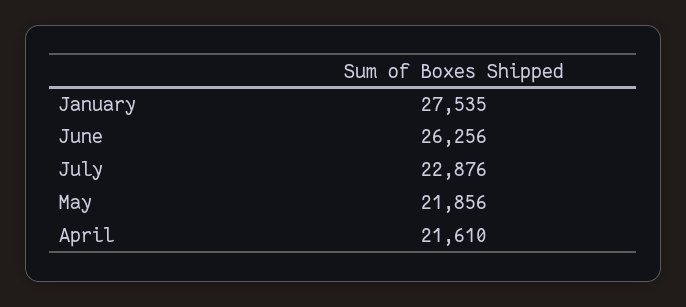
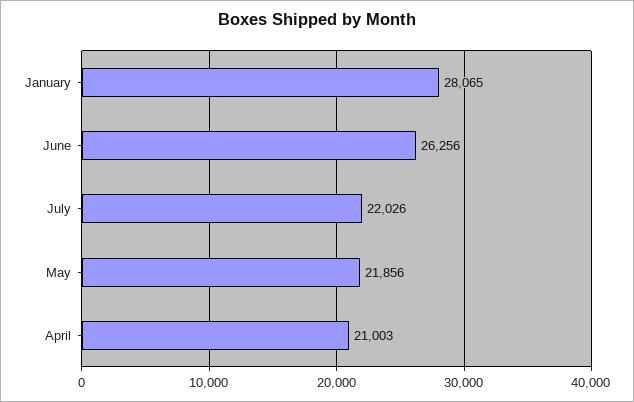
January: 27535 -> 28065
July: 22876 -> 22026
April: 21610 -> 21003

